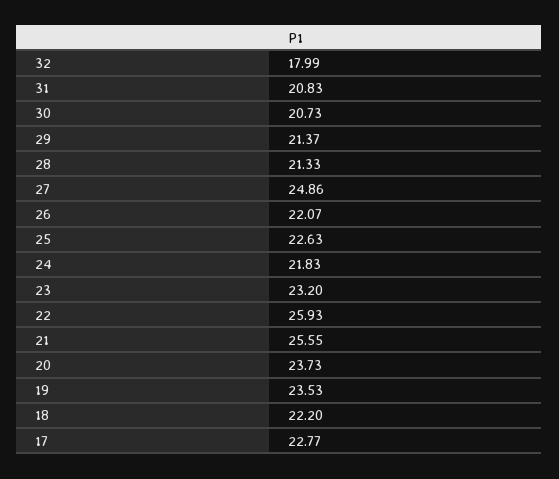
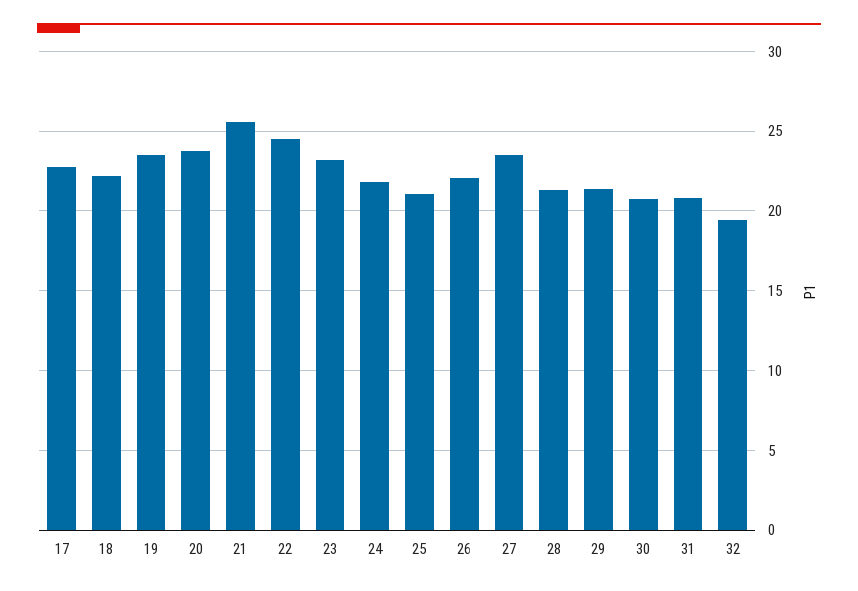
32: 17.99 -> 19.5
27: 24.86 -> 23.5
25: 22.63 -> 21
22: 25.93 -> 24.5

